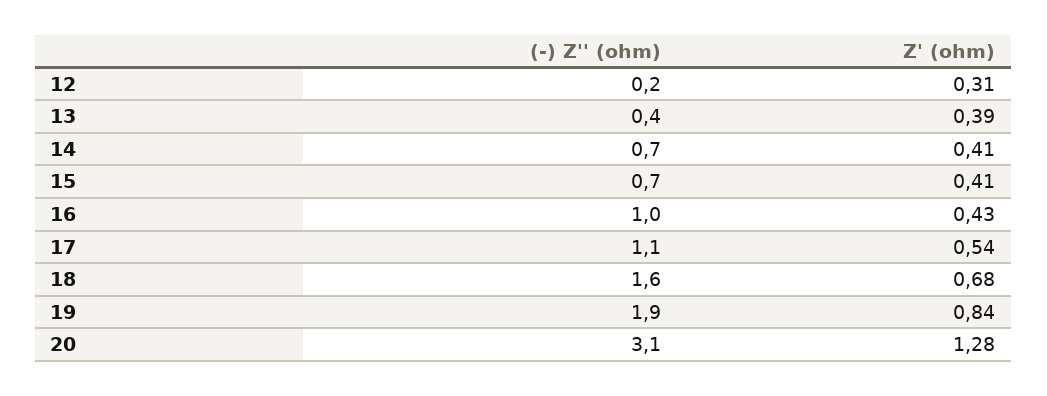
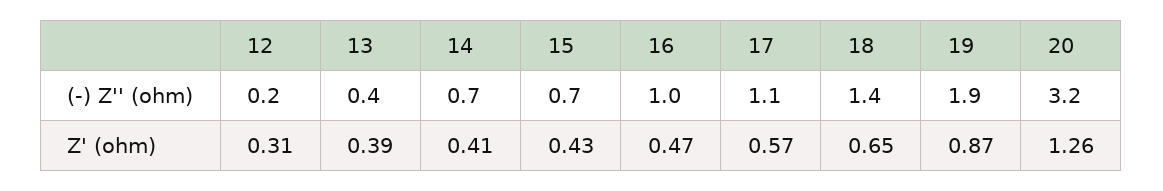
Z' (ohm), 15: 0.41 -> 0.43
Z' (ohm), 16: 0.43 -> 0.47
Z' (ohm), 17: 0.54 -> 0.57
(-) Z'' (ohm), 18: 1.6 -> 1.4
Z' (ohm), 18: 0.68 -> 0.65
Z' (ohm), 19: 0.84 -> 0.87
(-) Z'' (ohm), 20: 3.1 -> 3.2
Z' (ohm), 20: 1.28 -> 1.26

